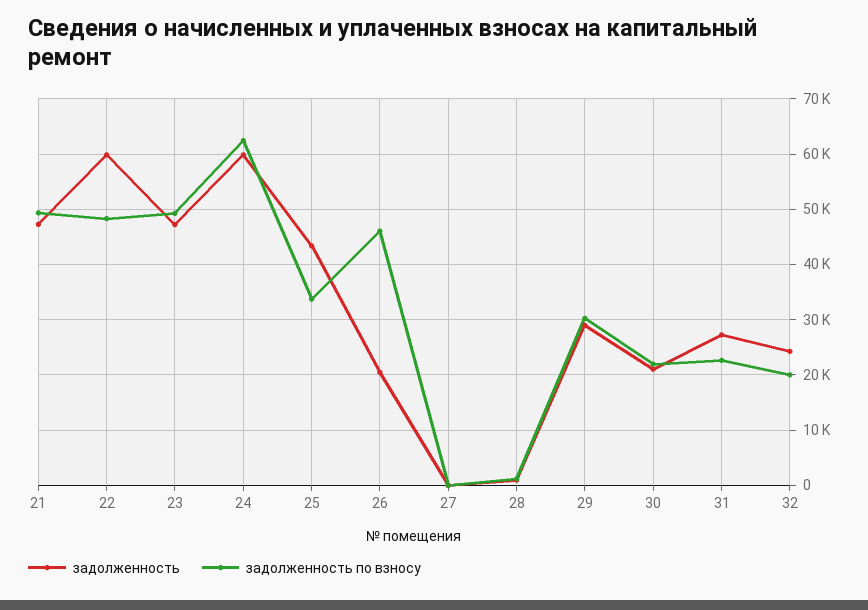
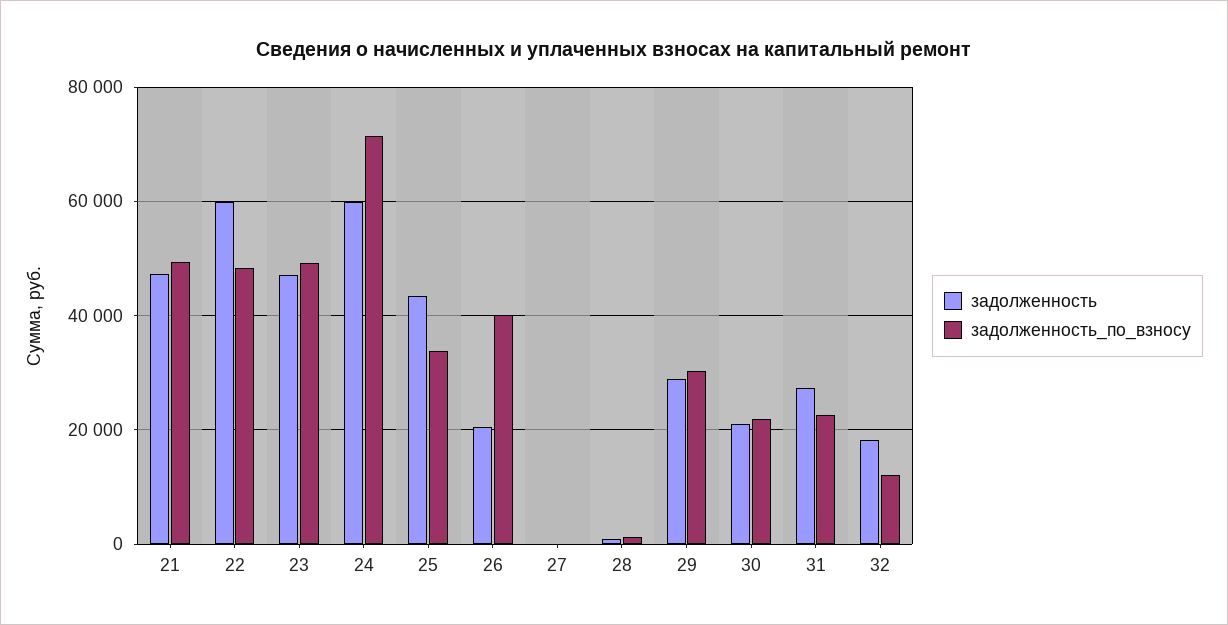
задолженность по взносу, 24: 62000 -> 72000
задолженность по взносу, 26: 46000 -> 40000
задолженность, 32: 24000 -> 18000
задолженность по взносу, 32: 20000 -> 12000

